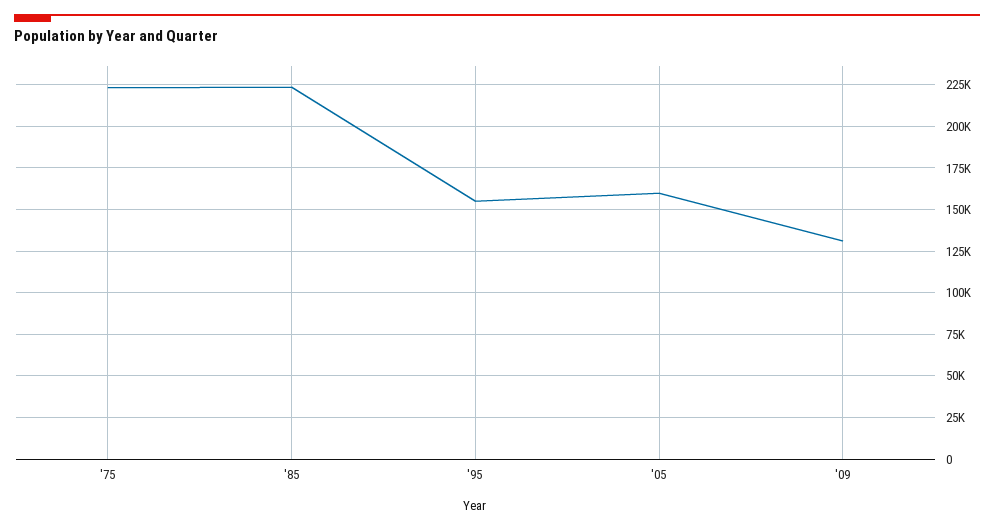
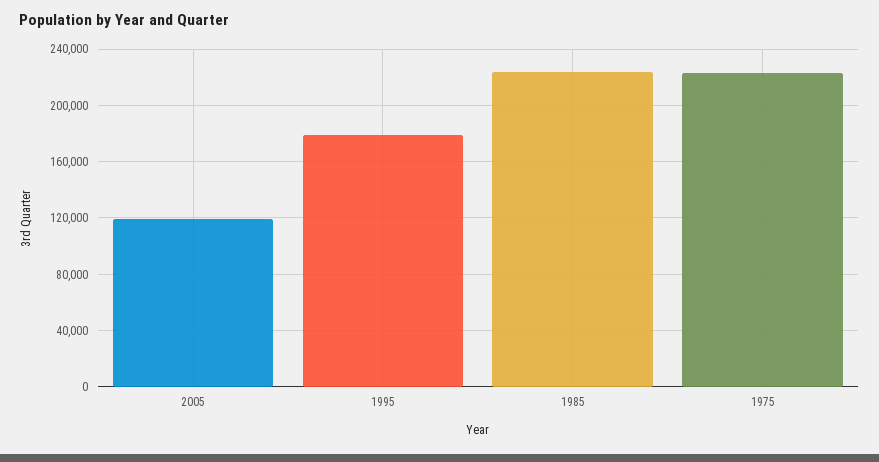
'95: 155000 -> 180000
'05: 160000 -> 120000
'09: 130000 -> none

